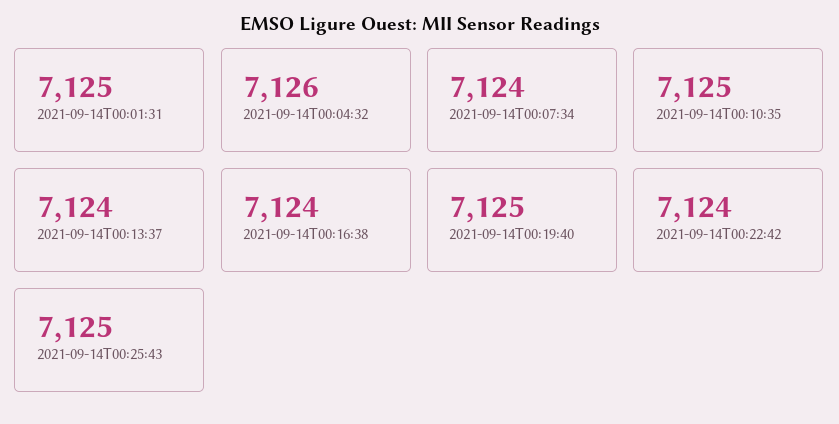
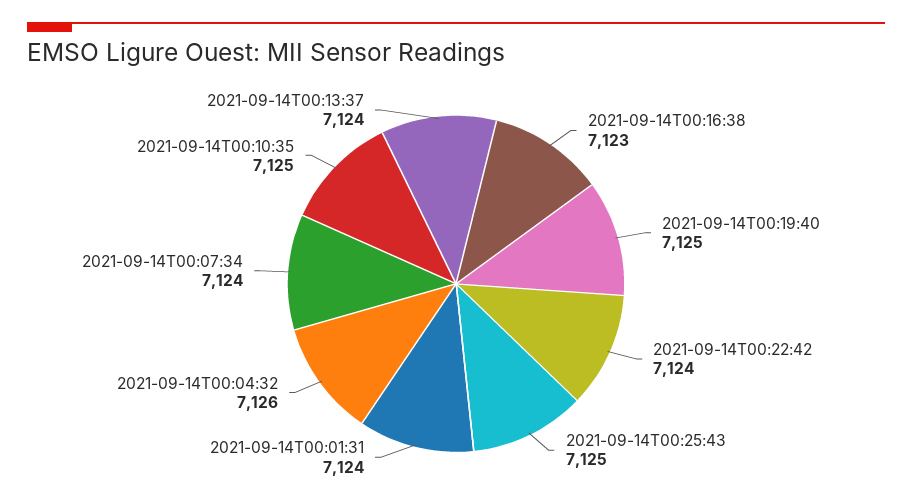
2021-09-14T00:01:31: 7125 -> 7124
2021-09-14T00:16:38: 7124 -> 7123

